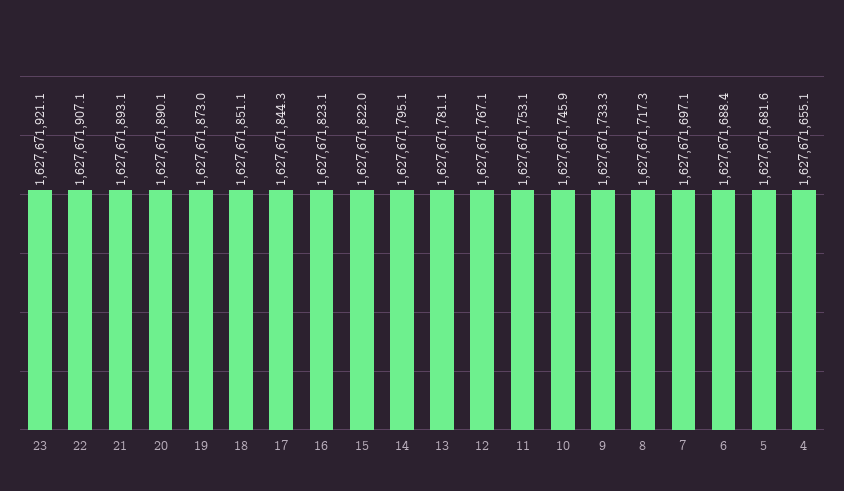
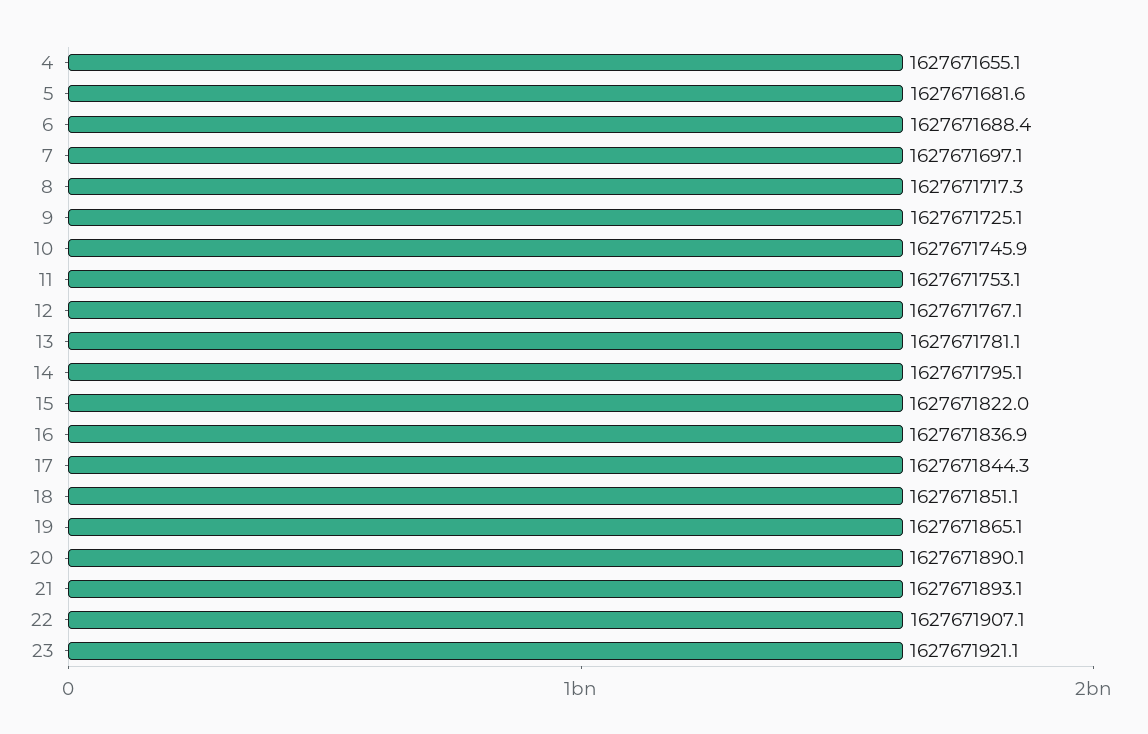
19: 1627671873 -> 1627671865.1
16: 1627671823.1 -> 1627671836.9
9: 1627671733.3 -> 1627671725.1

